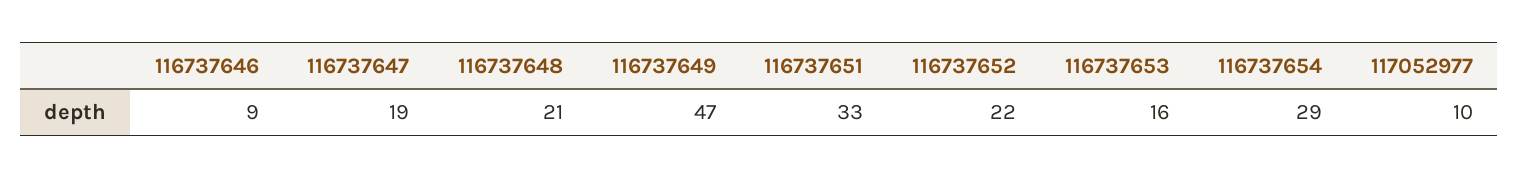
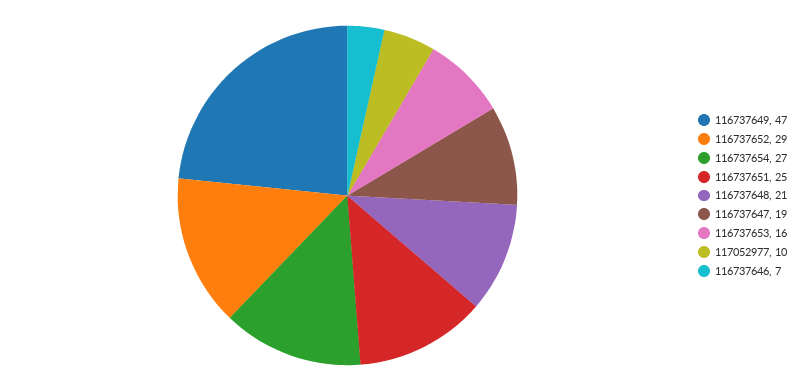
116737646: 9 -> 7
116737651: 33 -> 25
116737652: 22 -> 29
116737654: 29 -> 27

